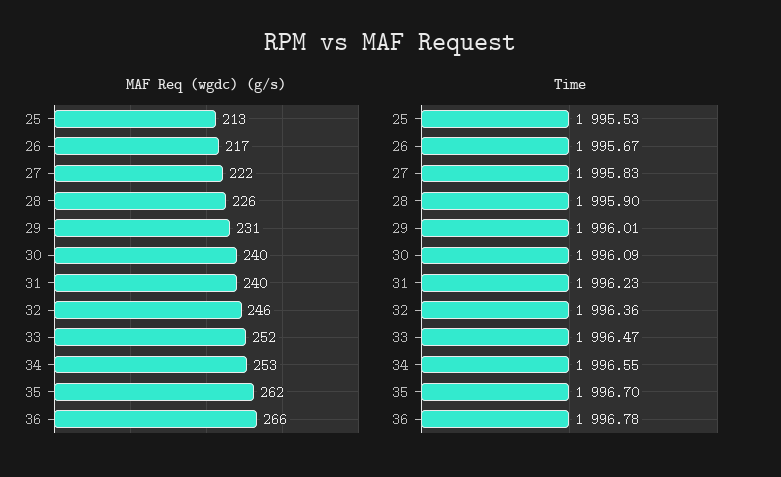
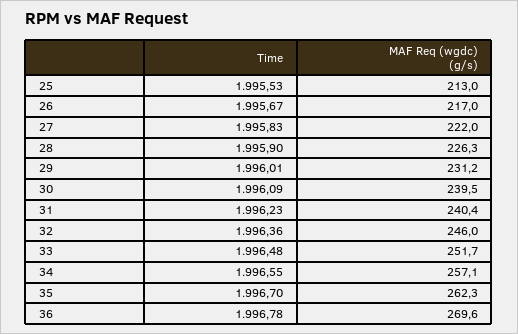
MAF Req (wgdc) (g/s), 34: 253 -> 257.1
MAF Req (wgdc) (g/s), 36: 266 -> 269.6
Time, 33: 1996.47 -> 1996.48

